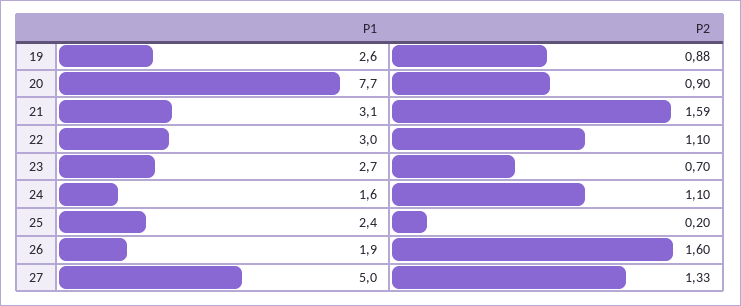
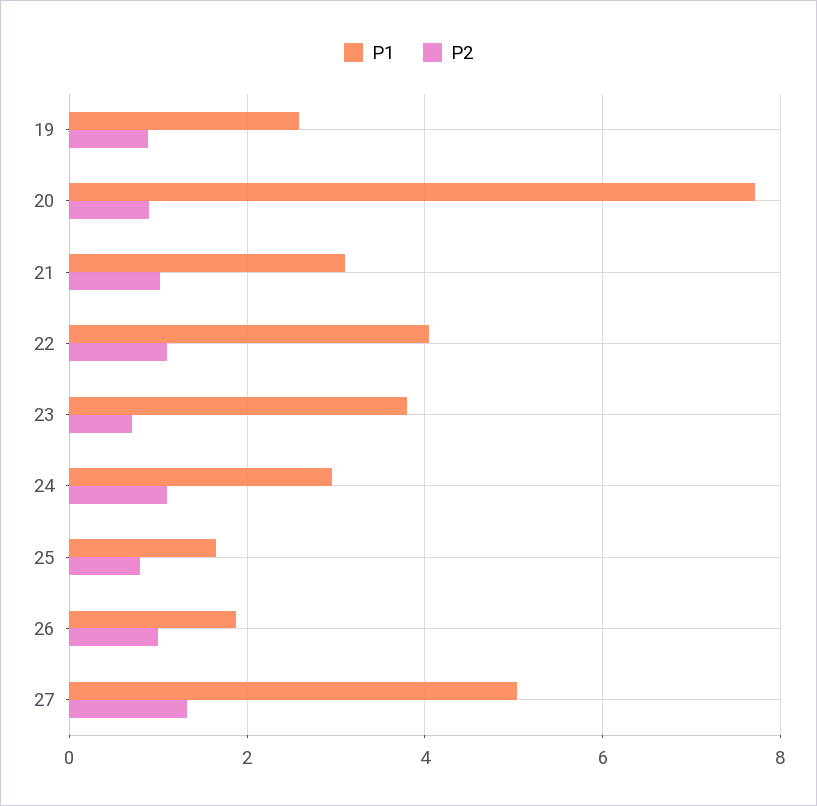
P2, 21: 1.59 -> 1
P1, 22: 3 -> 4
P1, 23: 2.7 -> 3.8
P1, 24: 1.6 -> 3
P1, 25: 2.4 -> 1.6
P2, 25: 0.2 -> 0.8
P2, 26: 1.6 -> 1

